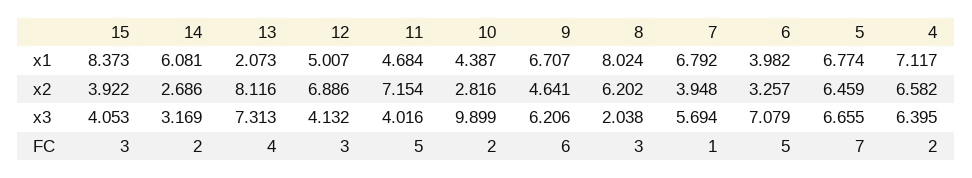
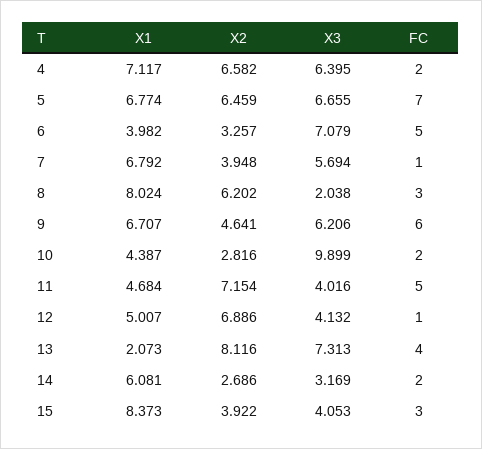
12, FC: 3 -> 1

